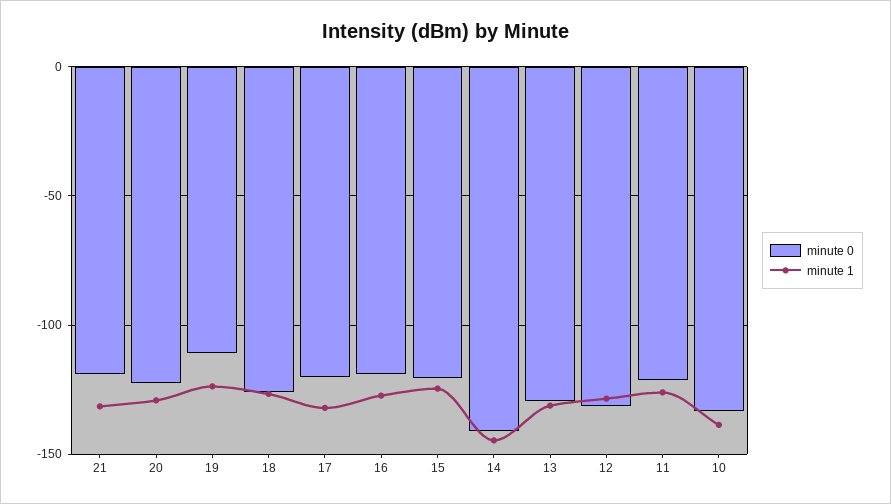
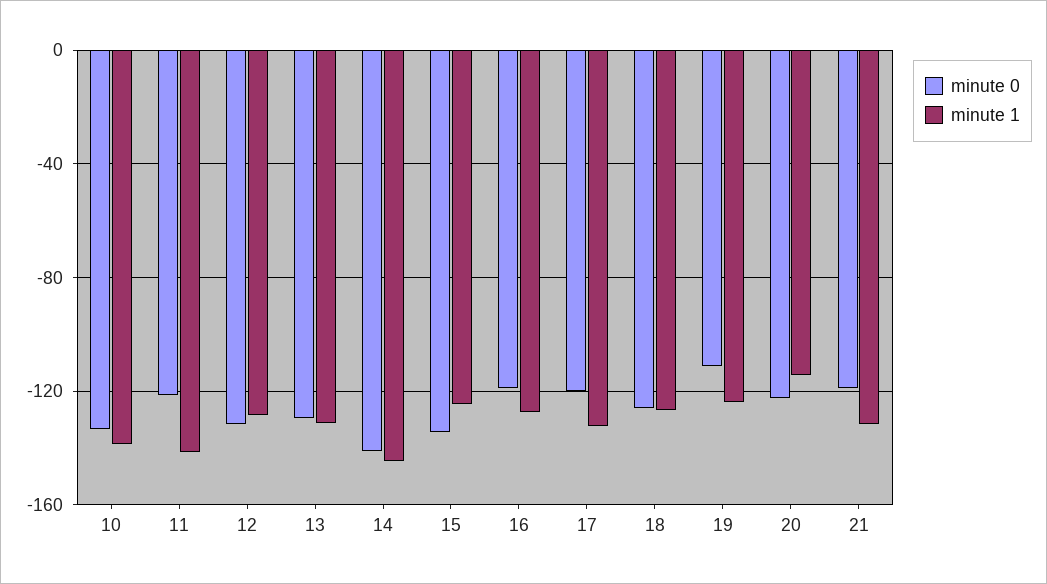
minute 1, 20: -130 -> -115
minute 0, 15: -120 -> -135
minute 1, 11: -125 -> -140

